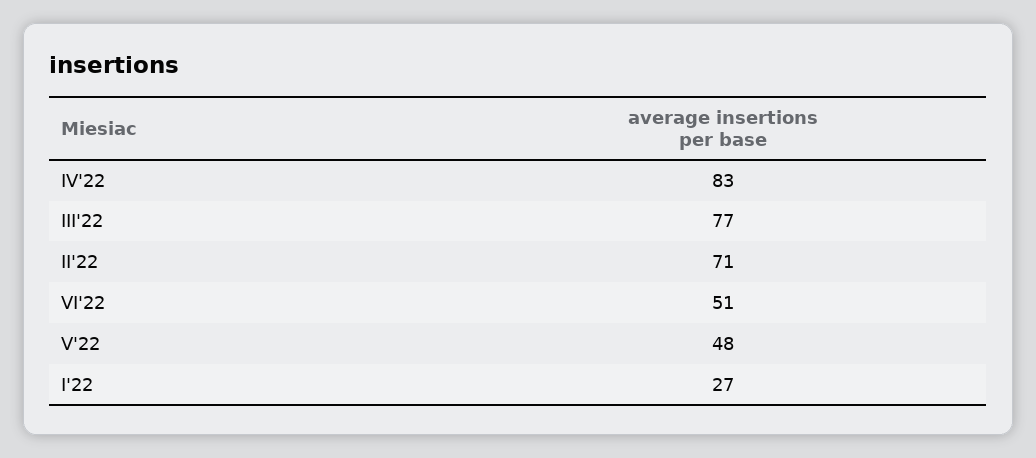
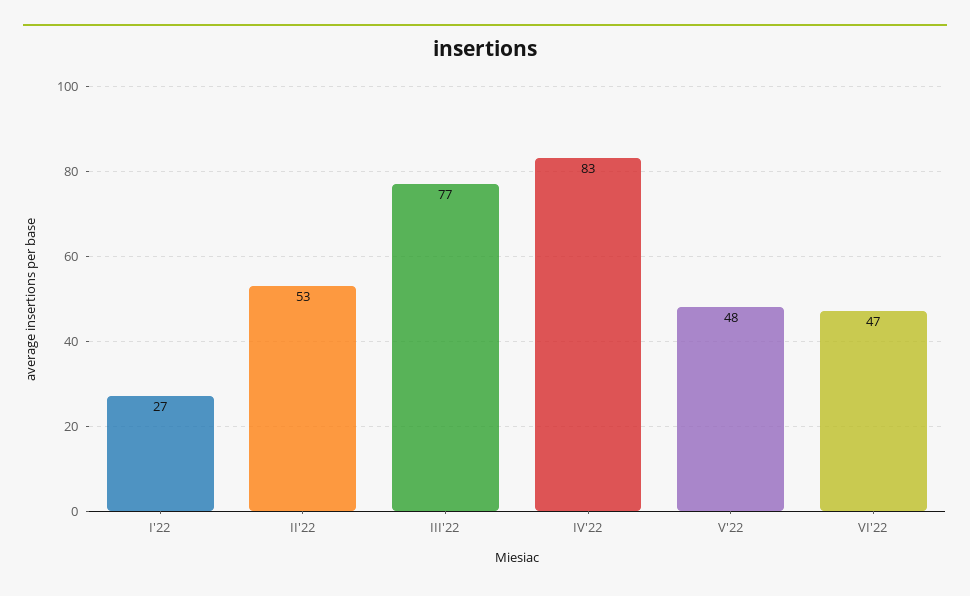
II'22: 71 -> 53
VI'22: 51 -> 47

